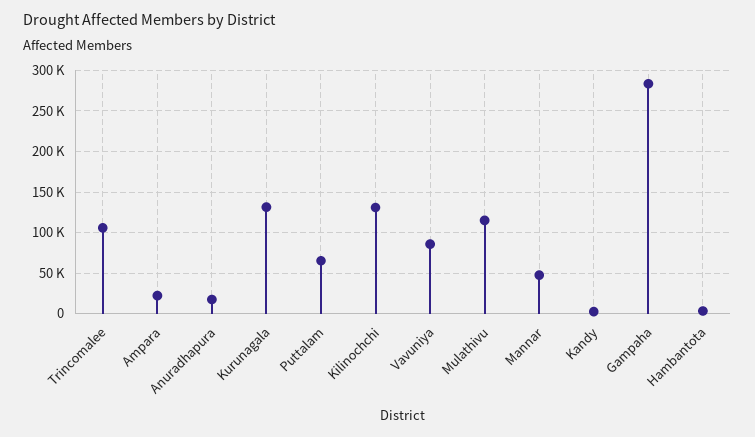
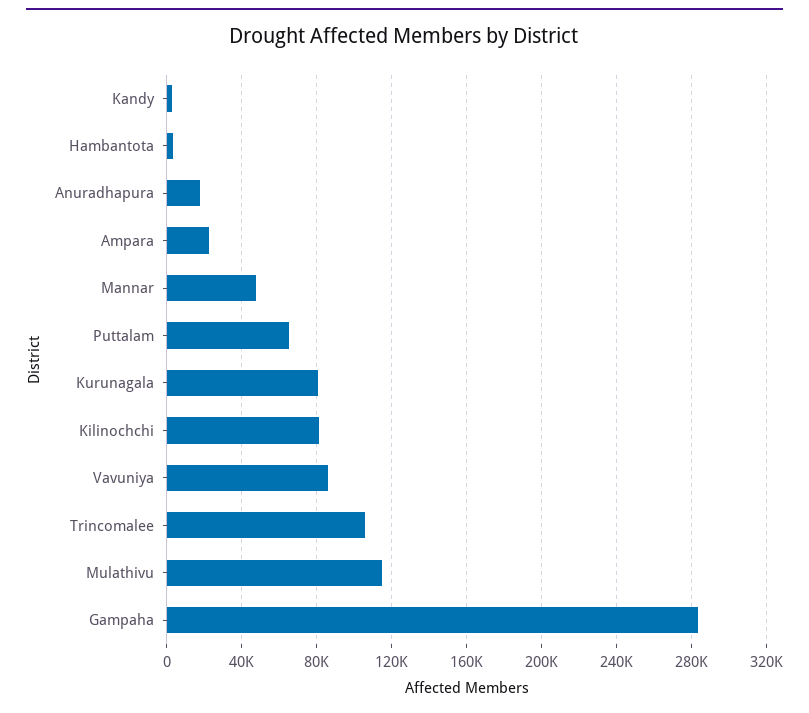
Kurunagala: 130000 -> 80000
Kilinochchi: 130000 -> 80000

